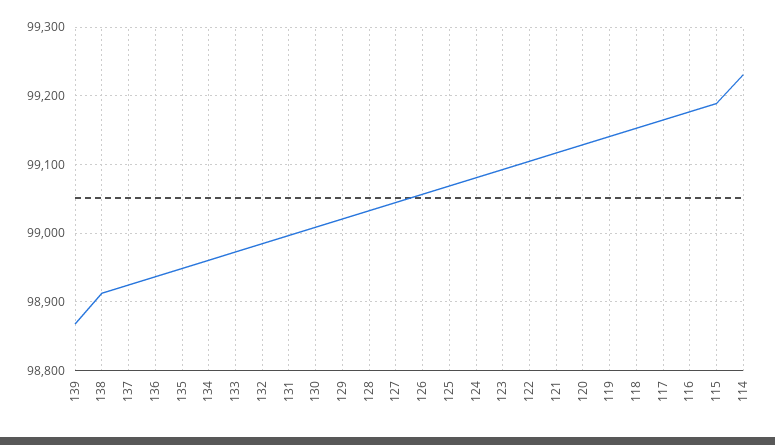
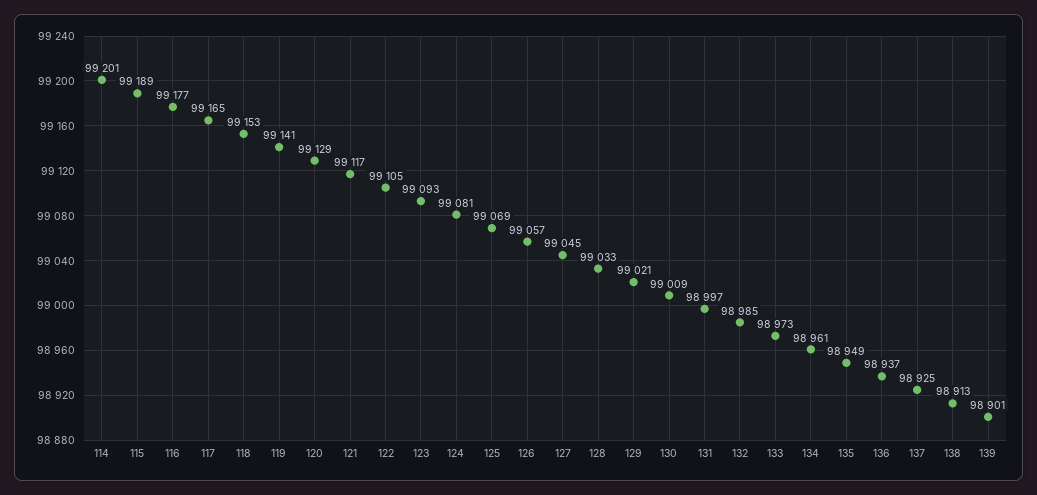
139: 98870 -> 98901
114: 99230 -> 99201

